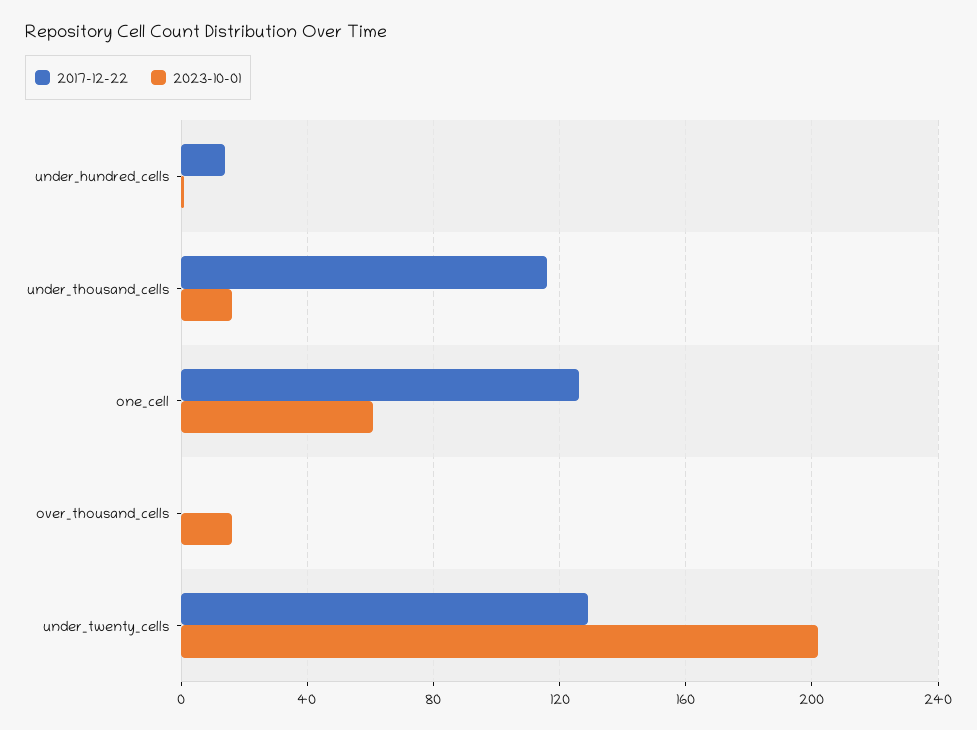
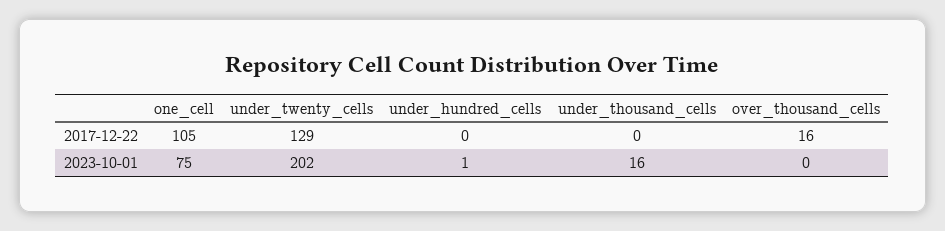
2017-12-22, under_hundred_cells: 15 -> 0
2017-12-22, under_thousand_cells: 115 -> 0
2017-12-22, one_cell: 125 -> 105
2023-10-01, one_cell: 60 -> 75
2017-12-22, over_thousand_cells: 0 -> 16
2023-10-01, over_thousand_cells: 15 -> 0

